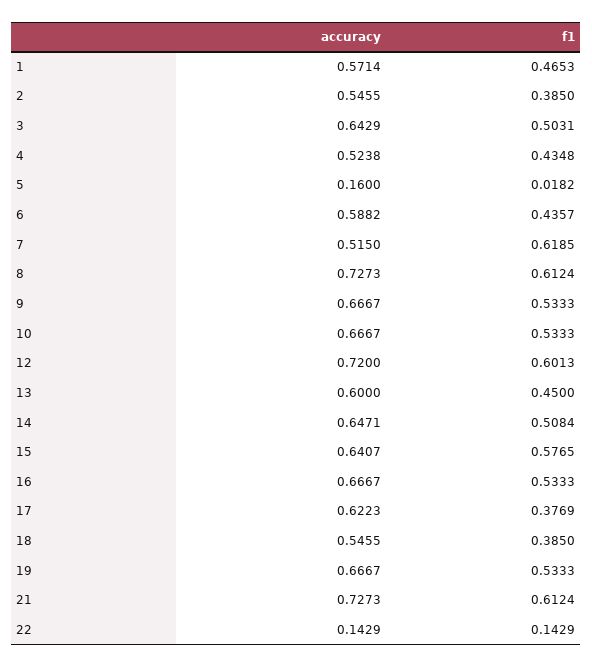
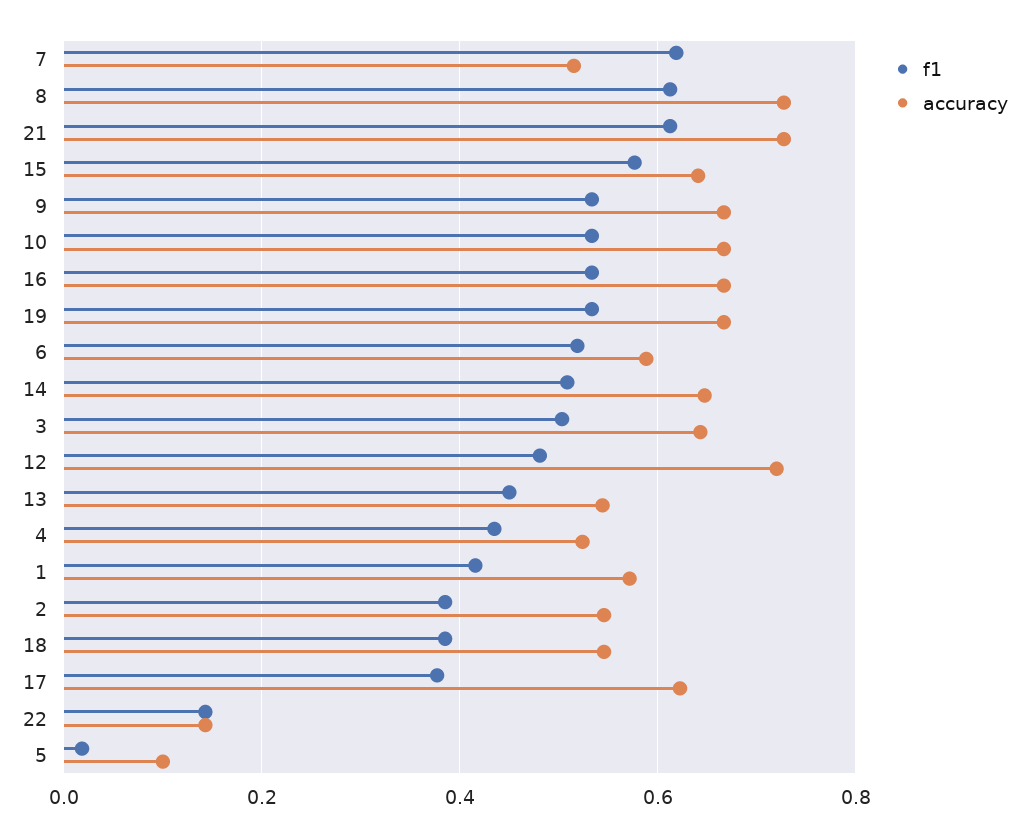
f1, 1: 0.4653 -> 0.42
accuracy, 5: 0.16 -> 0.1
f1, 6: 0.4357 -> 0.52
f1, 12: 0.6013 -> 0.48
accuracy, 13: 0.6 -> 0.54

